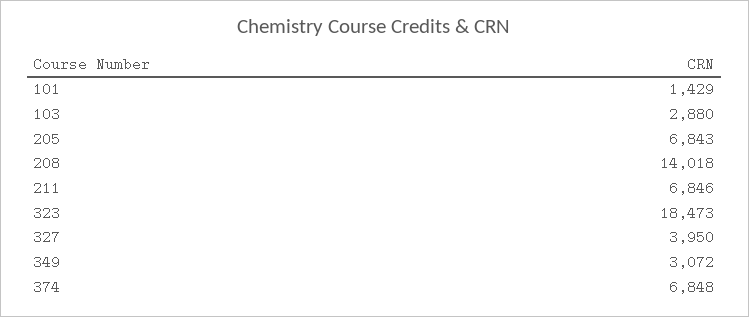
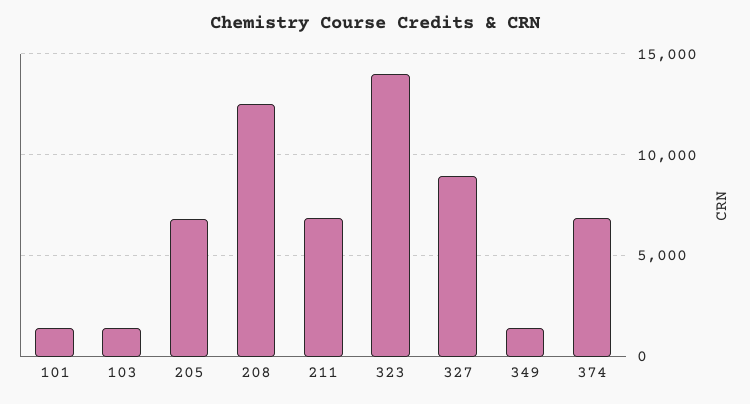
103: 2880 -> 1500
208: 14018 -> 12500
323: 18473 -> 14000
327: 3950 -> 9000
349: 3072 -> 1500

